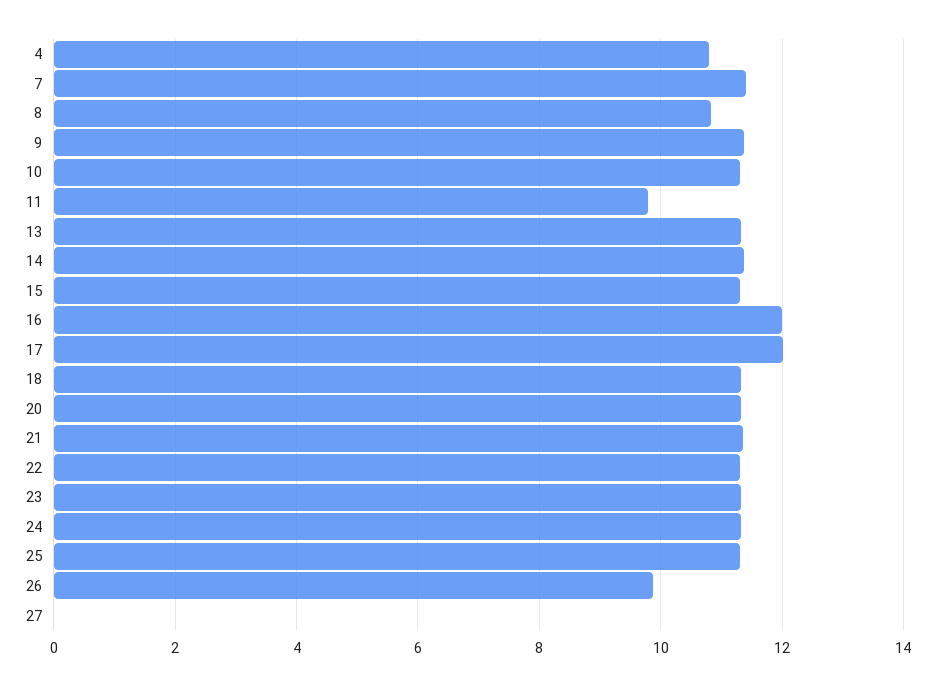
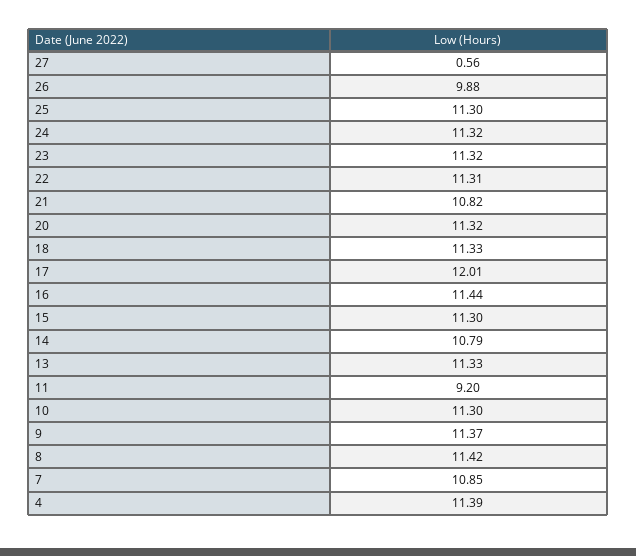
4: 10.8 -> 11.39
7: 11.4 -> 10.85
8: 10.8 -> 11.42
11: 9.8 -> 9.2
14: 11.4 -> 10.79
16: 12 -> 11.44
21: 11.4 -> 10.82
27: 0 -> 0.56

